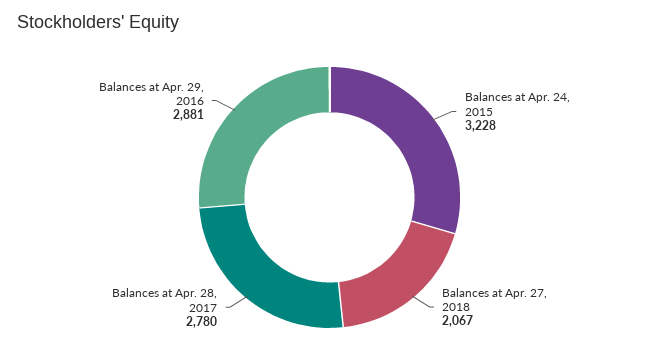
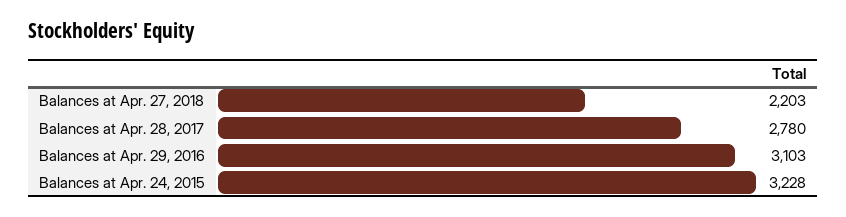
Balances at Apr. 27, 2018: 2067 -> 2203
Balances at Apr. 29, 2016: 2881 -> 3103

